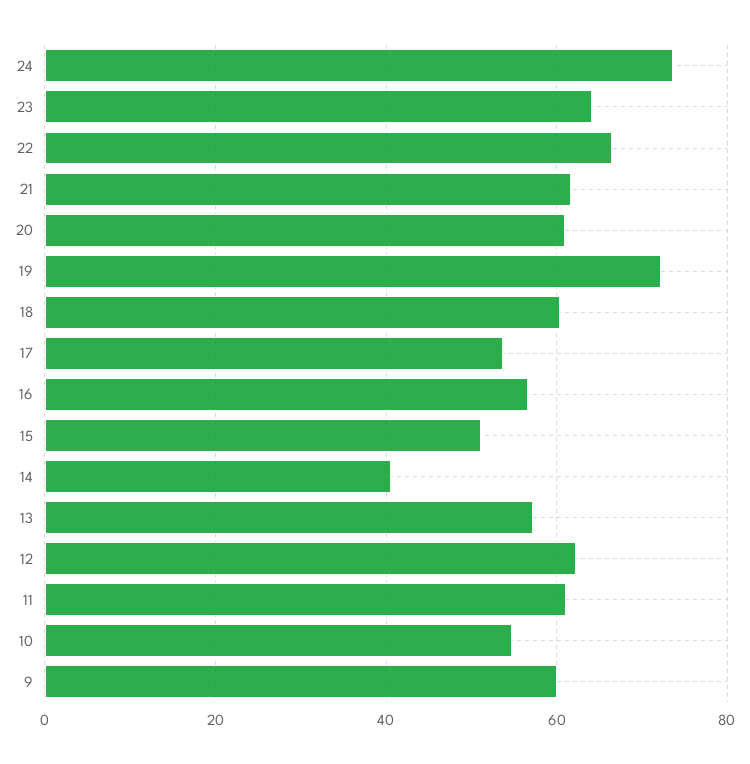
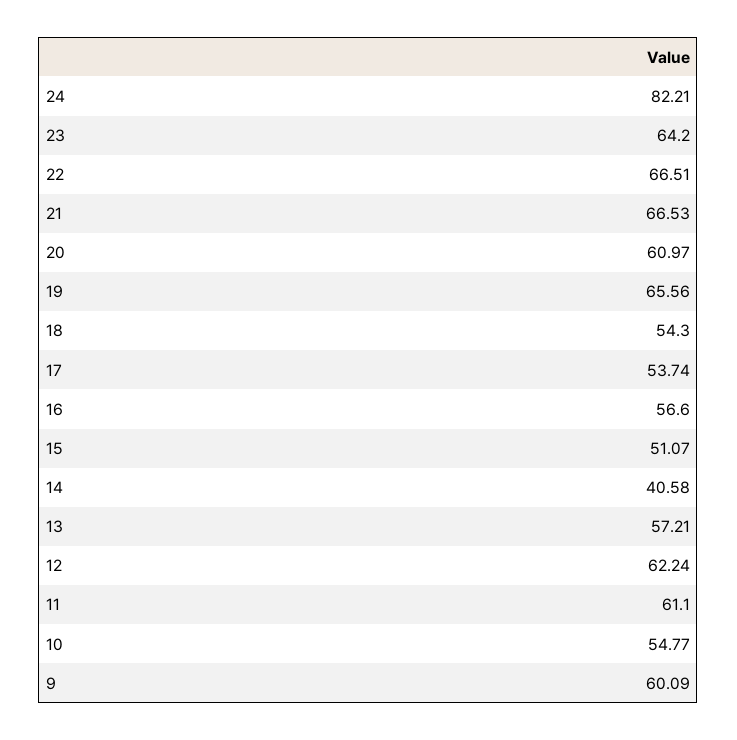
24: 74 -> 82.21
21: 62 -> 66.53
19: 72 -> 65.56
18: 60 -> 54.3

